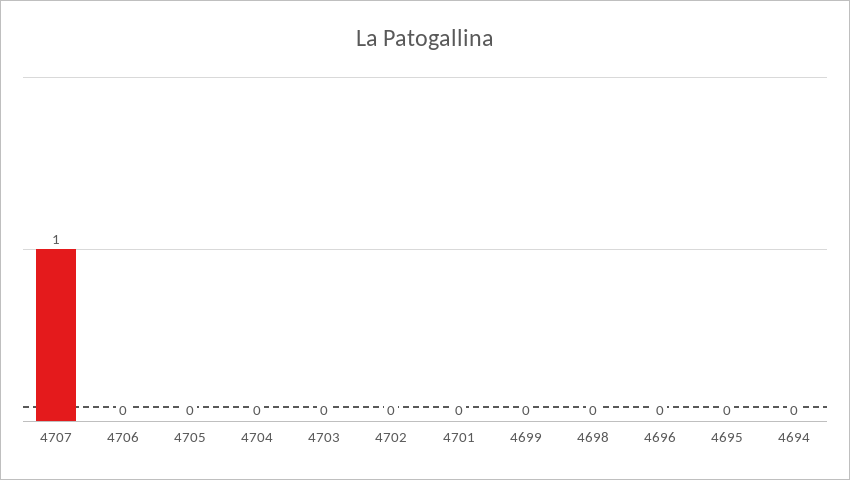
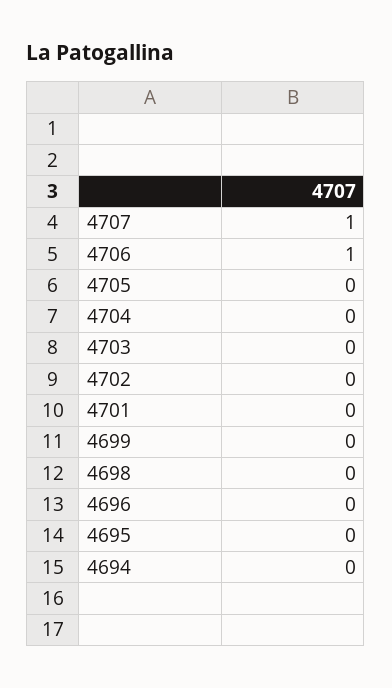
4706: 0 -> 1

